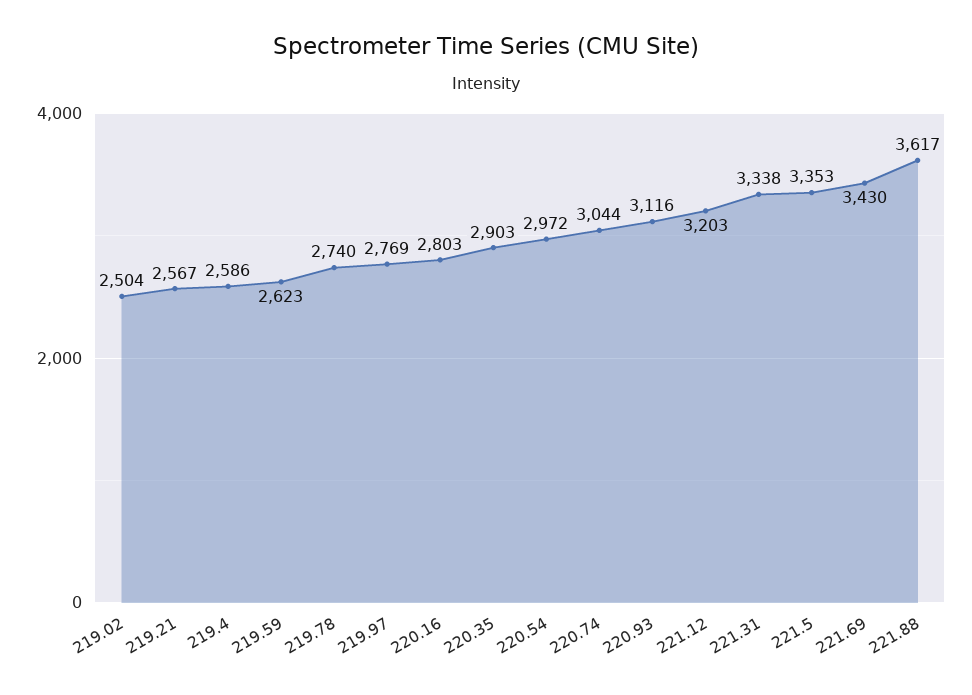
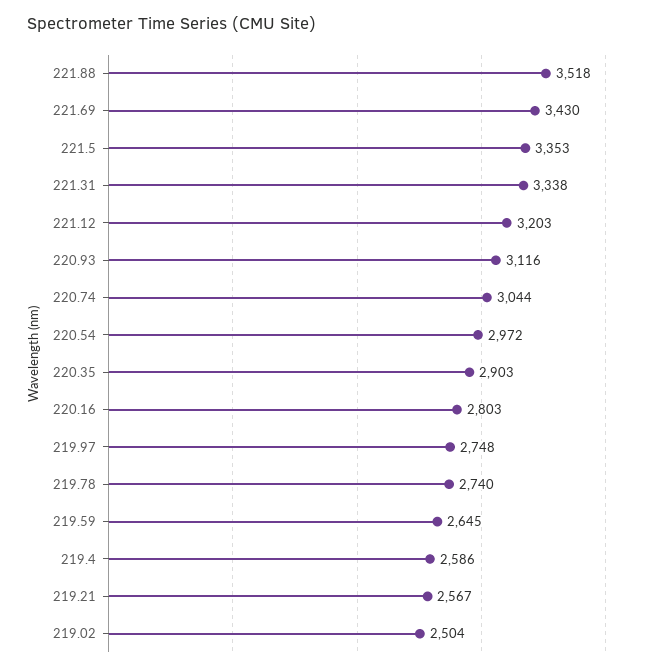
219.59: 2623 -> 2645
219.97: 2769 -> 2748
221.88: 3617 -> 3518

